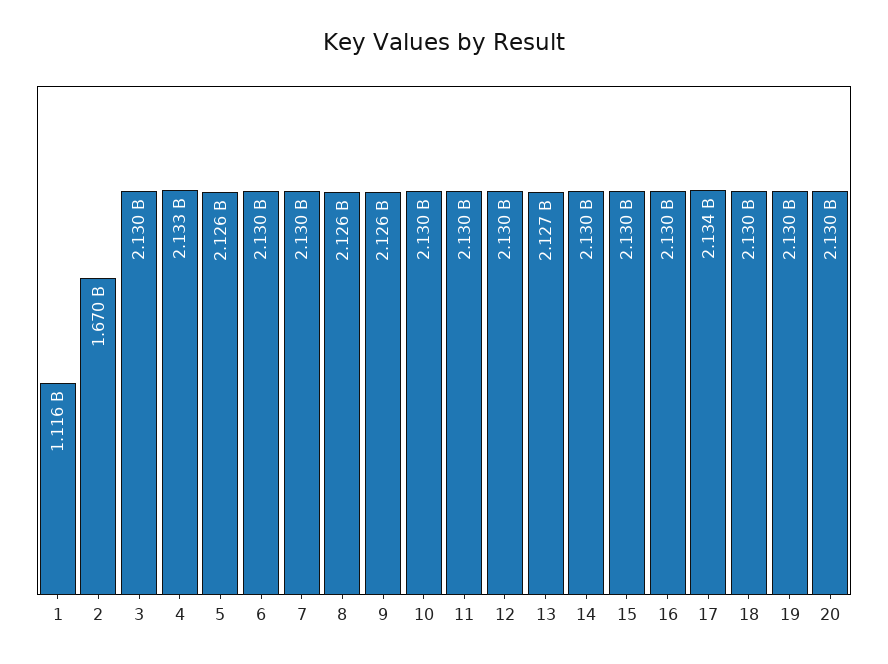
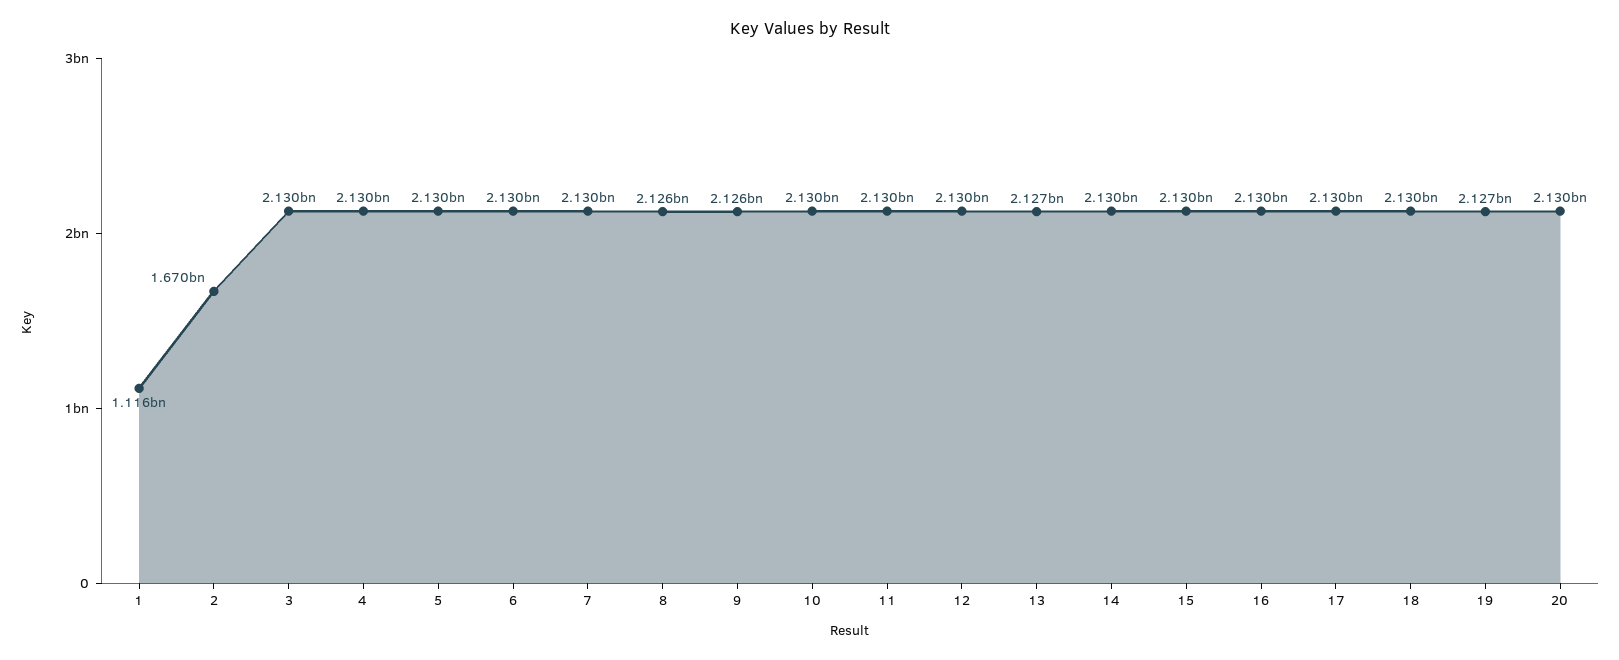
4: 2133000000 -> 2130000000
5: 2126000000 -> 2130000000
17: 2134000000 -> 2130000000
19: 2130000000 -> 2127000000

